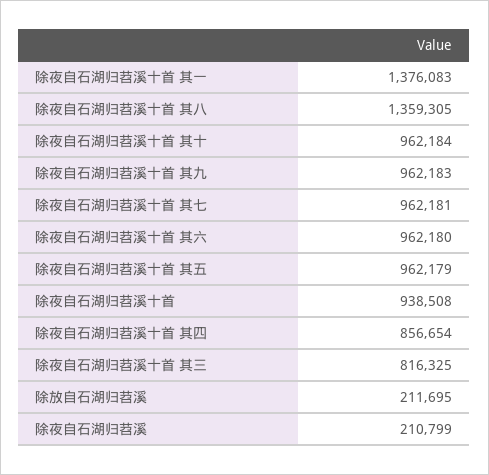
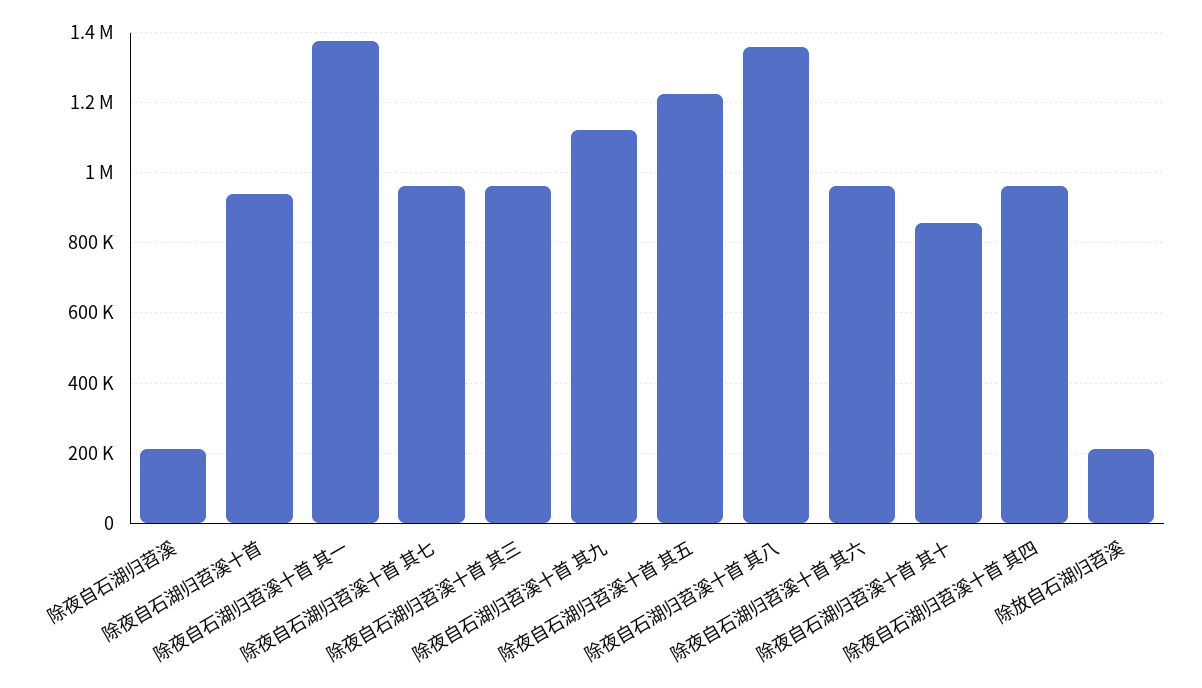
除夜自石湖归苕溪十首 其十: 962184 -> 860000
除夜自石湖归苕溪十首 其九: 962183 -> 1120000
除夜自石湖归苕溪十首 其五: 962179 -> 1220000
除夜自石湖归苕溪十首 其四: 856654 -> 960000
除夜自石湖归苕溪十首 其三: 816325 -> 960000

